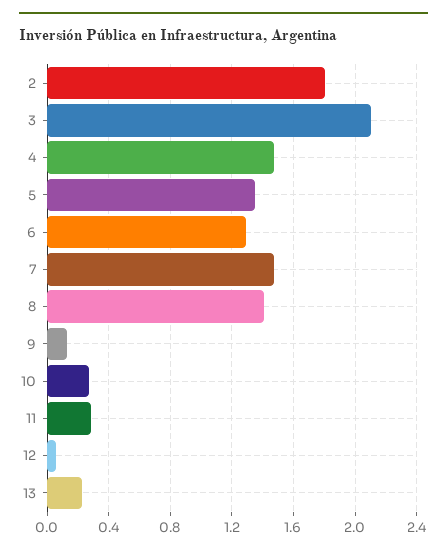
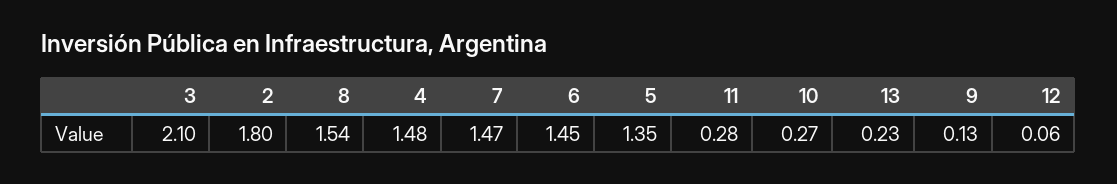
6: 1.3 -> 1.45
8: 1.4 -> 1.54

